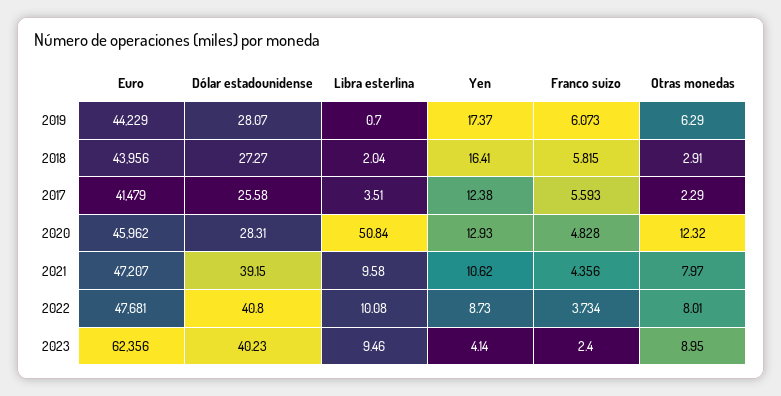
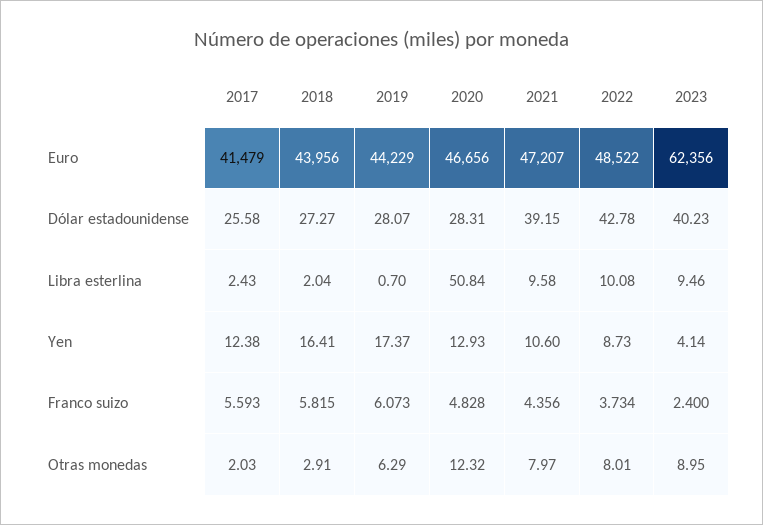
Libra esterlina, 2017: 3.51 -> 2.43
Otras monedas, 2017: 2.29 -> 2.03
Euro, 2020: 45962 -> 46656
Yen, 2021: 10.62 -> 10.6
Euro, 2022: 47681 -> 48522
Dólar estadounidense, 2022: 40.8 -> 42.78

